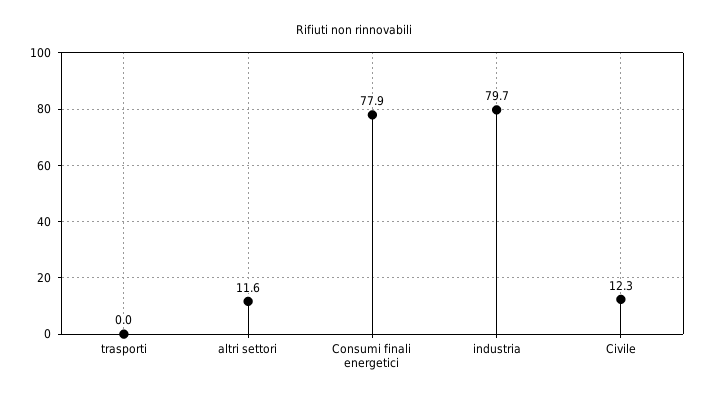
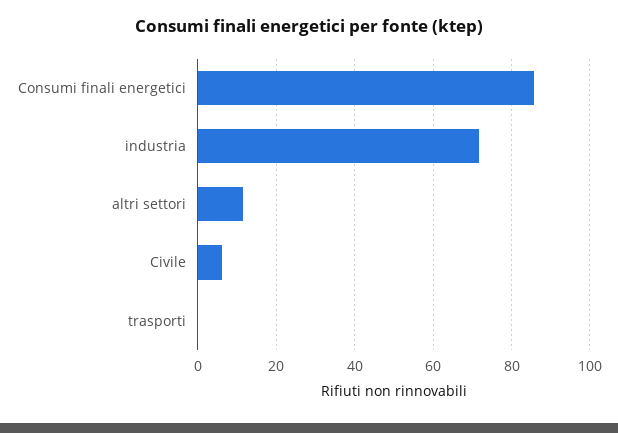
Consumi finali energetici: 77.9 -> 86
industria: 79.7 -> 72
Civile: 12.3 -> 6

